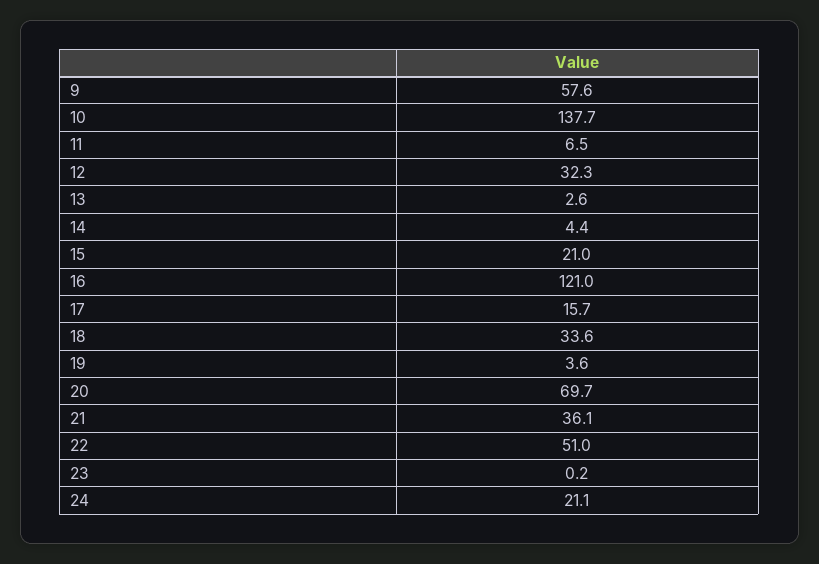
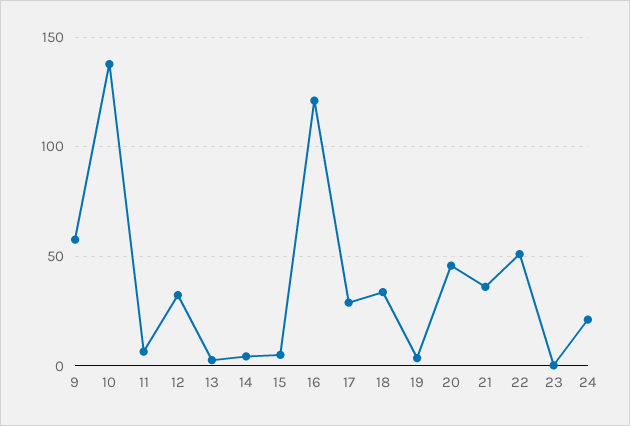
15: 21 -> 5
17: 15.7 -> 30
20: 69.7 -> 45

